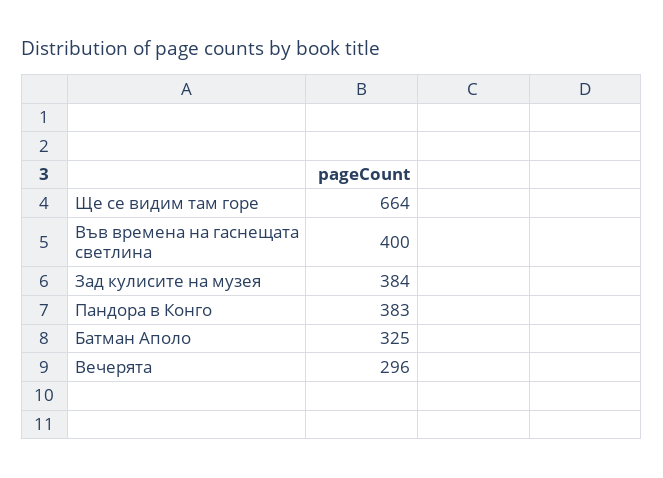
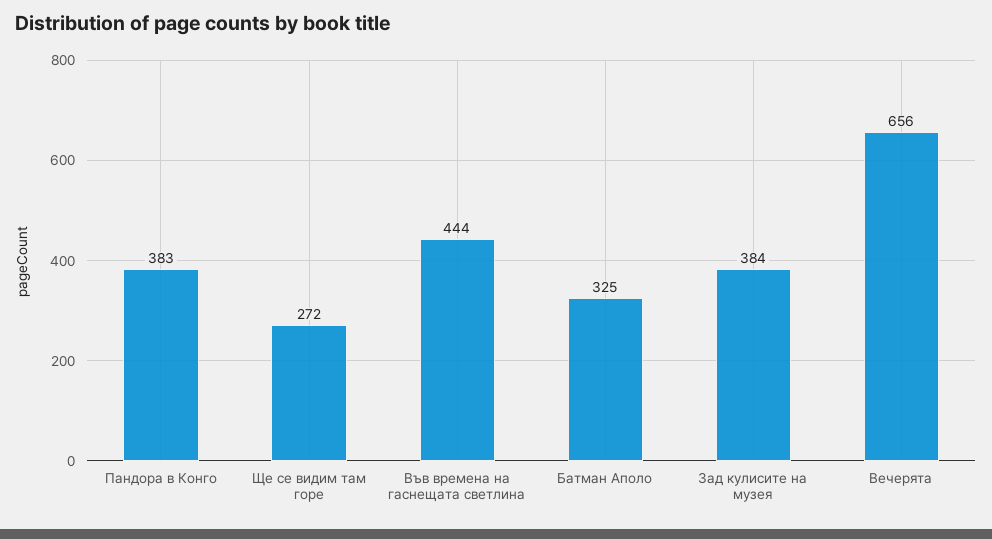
Ще се видим там горе: 664 -> 272
Във времена на гаснещата светлина: 400 -> 444
Вечерята: 296 -> 656

